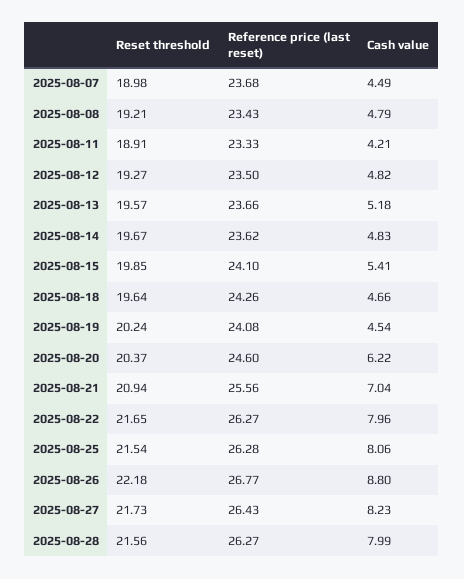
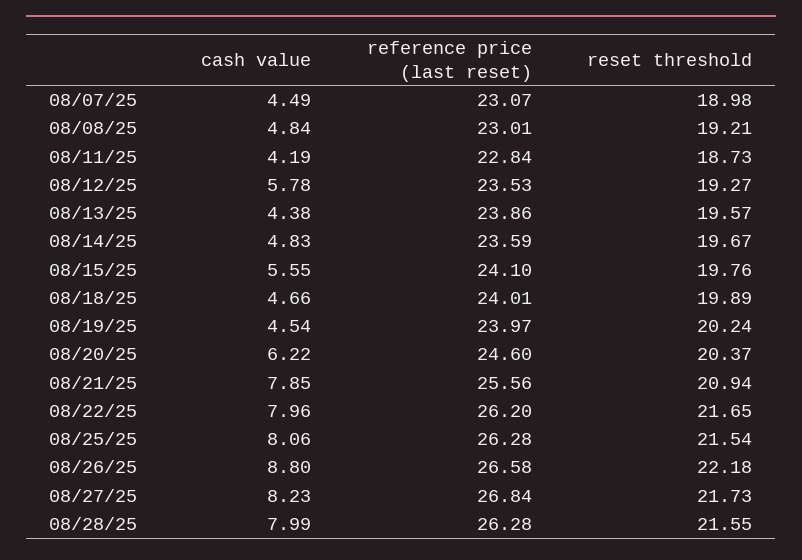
Reference price (last reset), 2025-08-07: 23.68 -> 23.07
Reference price (last reset), 2025-08-08: 23.43 -> 23.01
Cash value, 2025-08-08: 4.79 -> 4.84
Reset threshold, 2025-08-11: 18.91 -> 18.73
Reference price (last reset), 2025-08-11: 23.33 -> 22.84
Cash value, 2025-08-11: 4.21 -> 4.19
Reference price (last reset), 2025-08-12: 23.5 -> 23.53
Cash value, 2025-08-12: 4.82 -> 5.78
Reference price (last reset), 2025-08-13: 23.66 -> 23.86
Cash value, 2025-08-13: 5.18 -> 4.38
Reference price (last reset), 2025-08-14: 23.62 -> 23.59
Reset threshold, 2025-08-15: 19.85 -> 19.76
Cash value, 2025-08-15: 5.41 -> 5.55
Reset threshold, 2025-08-18: 19.64 -> 19.89
Reference price (last reset), 2025-08-18: 24.26 -> 24.01
Reference price (last reset), 2025-08-19: 24.08 -> 23.97
Cash value, 2025-08-21: 7.04 -> 7.85
Reference price (last reset), 2025-08-22: 26.27 -> 26.2
Reference price (last reset), 2025-08-26: 26.77 -> 26.58
Reference price (last reset), 2025-08-27: 26.43 -> 26.84
Reset threshold, 2025-08-28: 21.56 -> 21.55
Reference price (last reset), 2025-08-28: 26.27 -> 26.28

